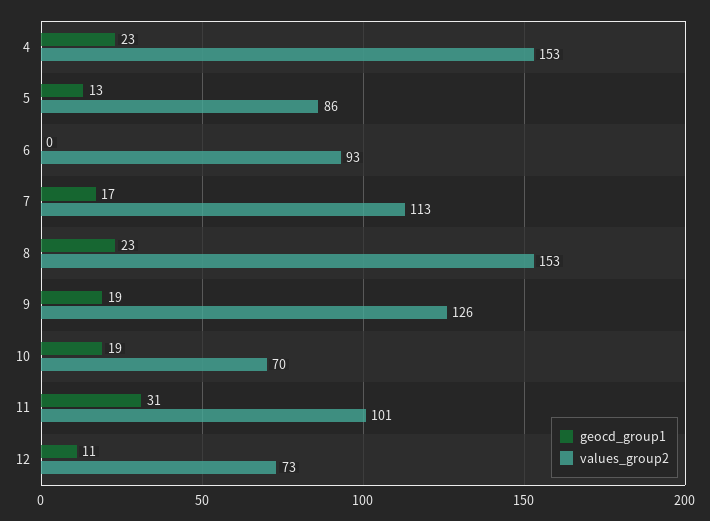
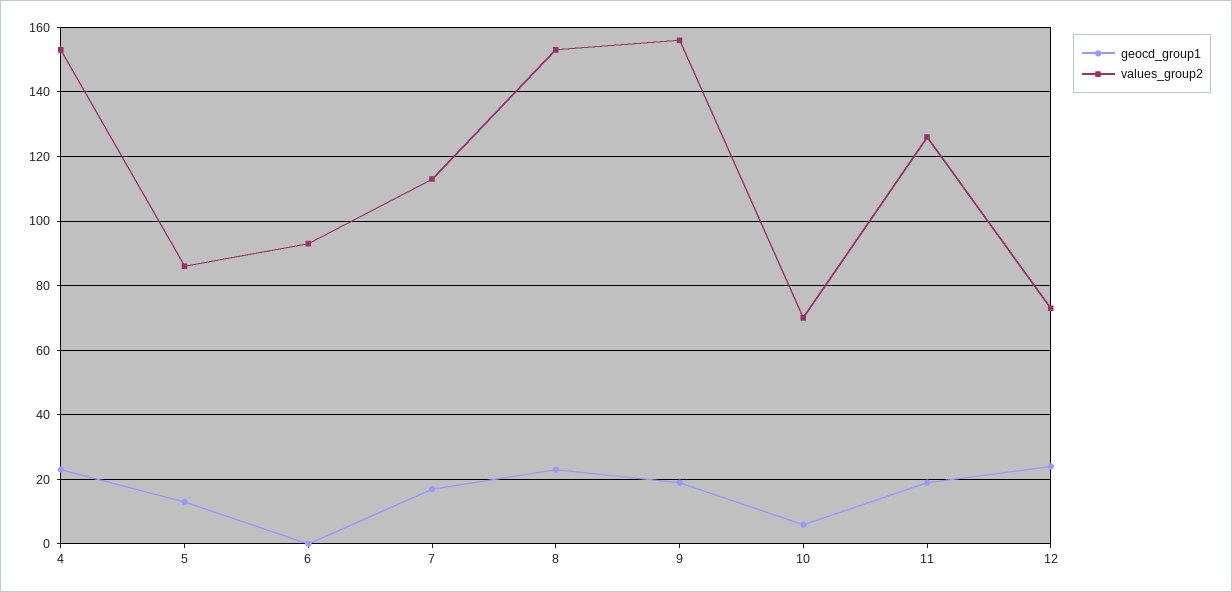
values_group2, 9: 126 -> 155
geocd_group1, 10: 19 -> 5
geocd_group1, 11: 31 -> 20
values_group2, 11: 101 -> 125
geocd_group1, 12: 11 -> 25

